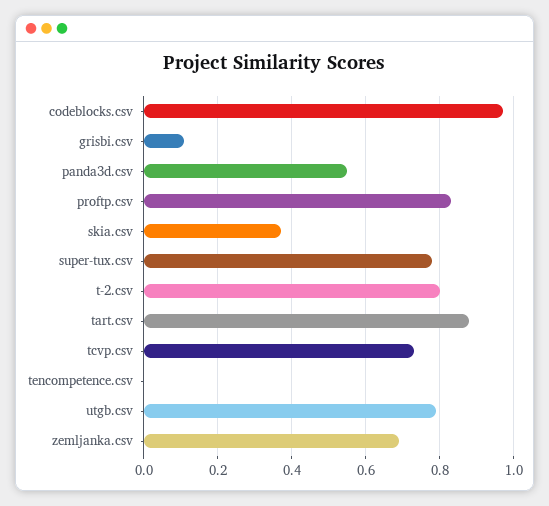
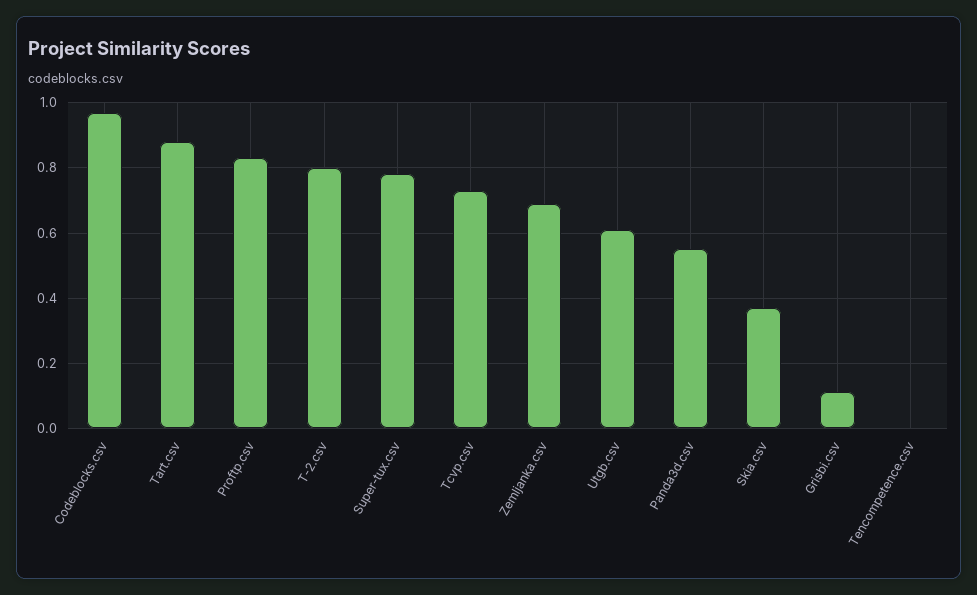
utgb.csv: 0.8 -> 0.6

